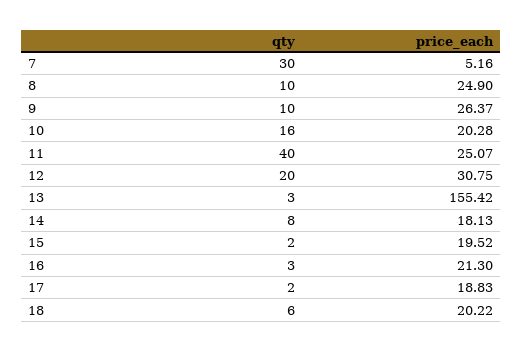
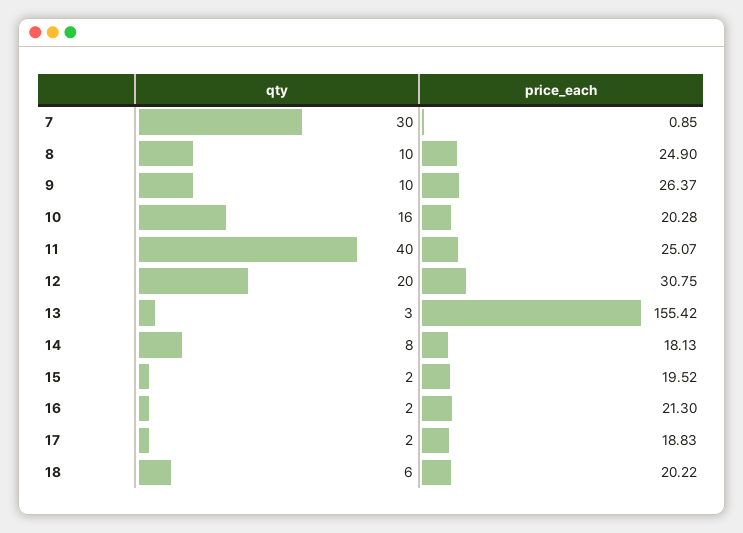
price_each, 7: 5.16 -> 0.85
qty, 16: 3 -> 2

